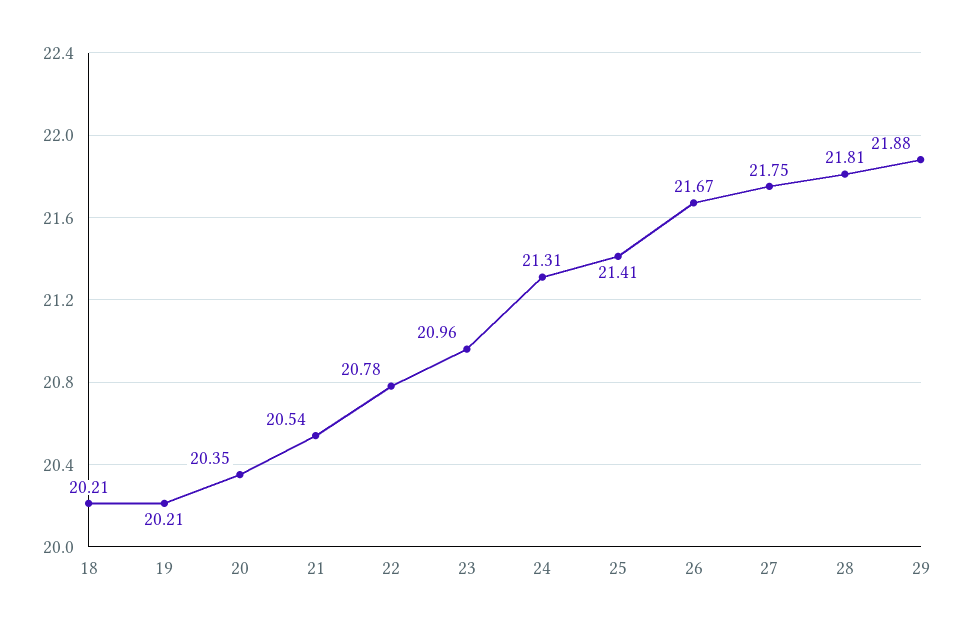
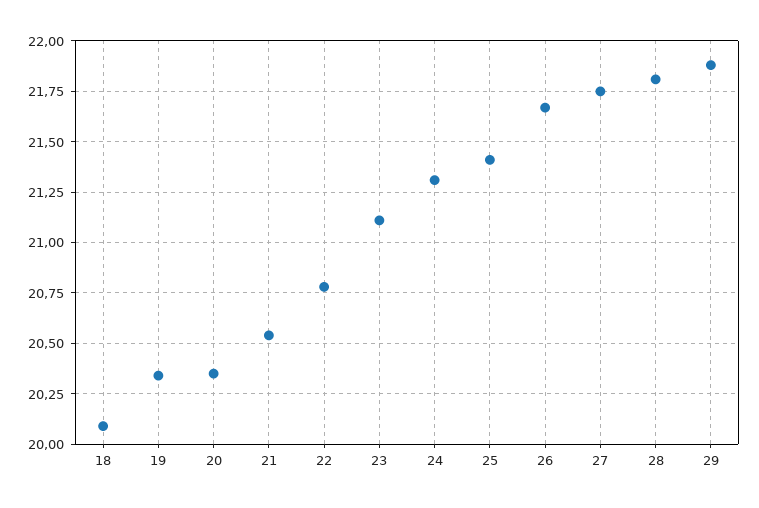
18: 20.21 -> 20.1
19: 20.21 -> 20.35
23: 20.96 -> 21.1

